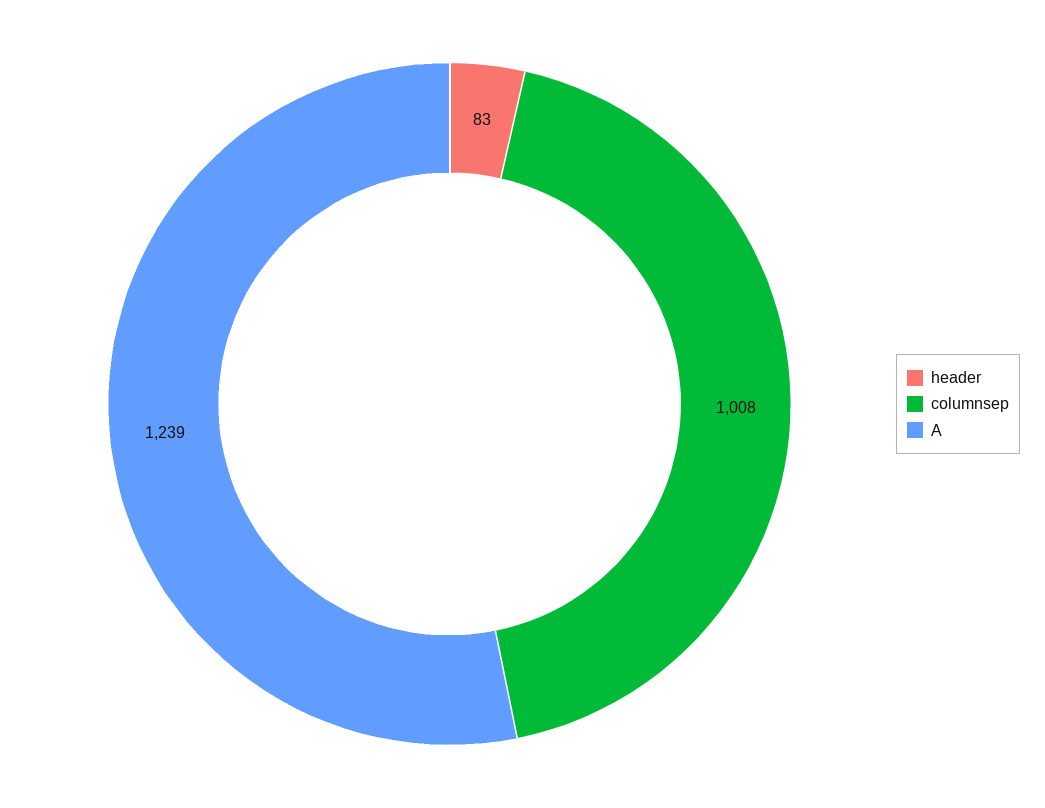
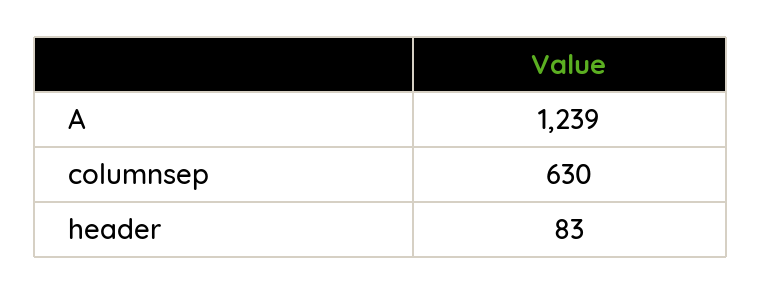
columnsep: 1008 -> 630

